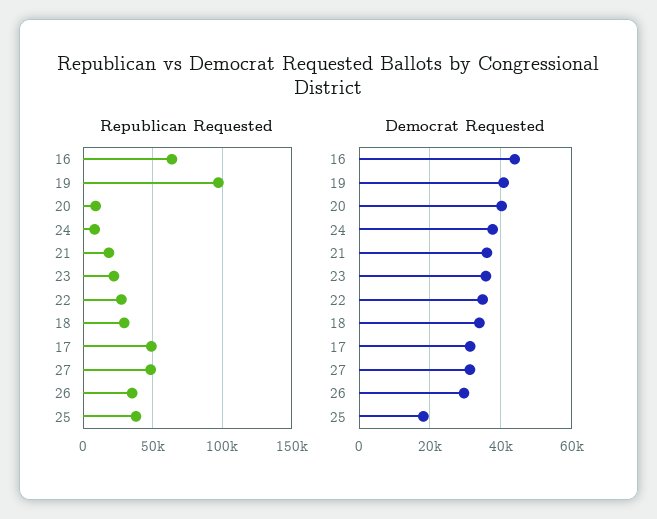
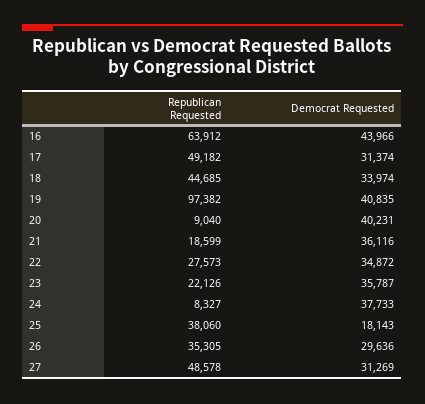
Republican Requested, 18: 30000 -> 44685

